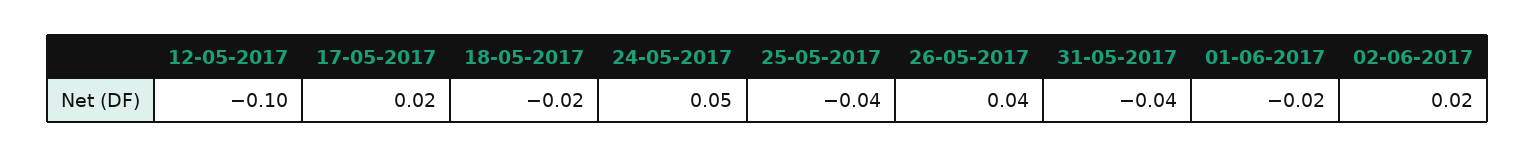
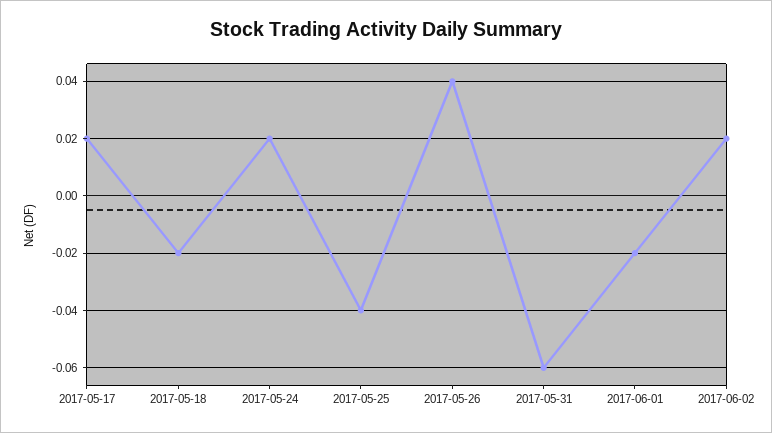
12-05-2017: -0.1 -> none
24-05-2017: 0.05 -> 0.02
31-05-2017: -0.04 -> -0.06

